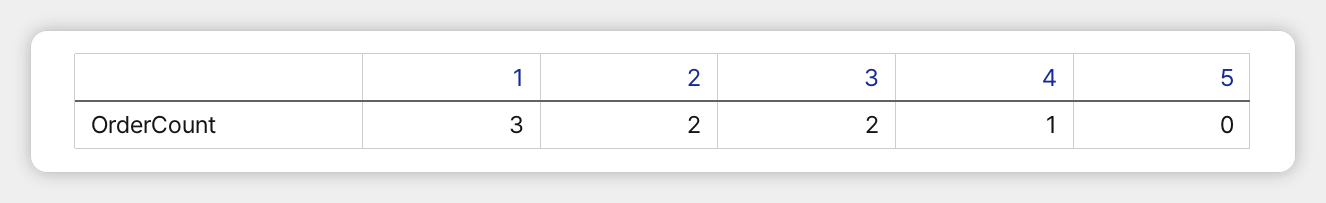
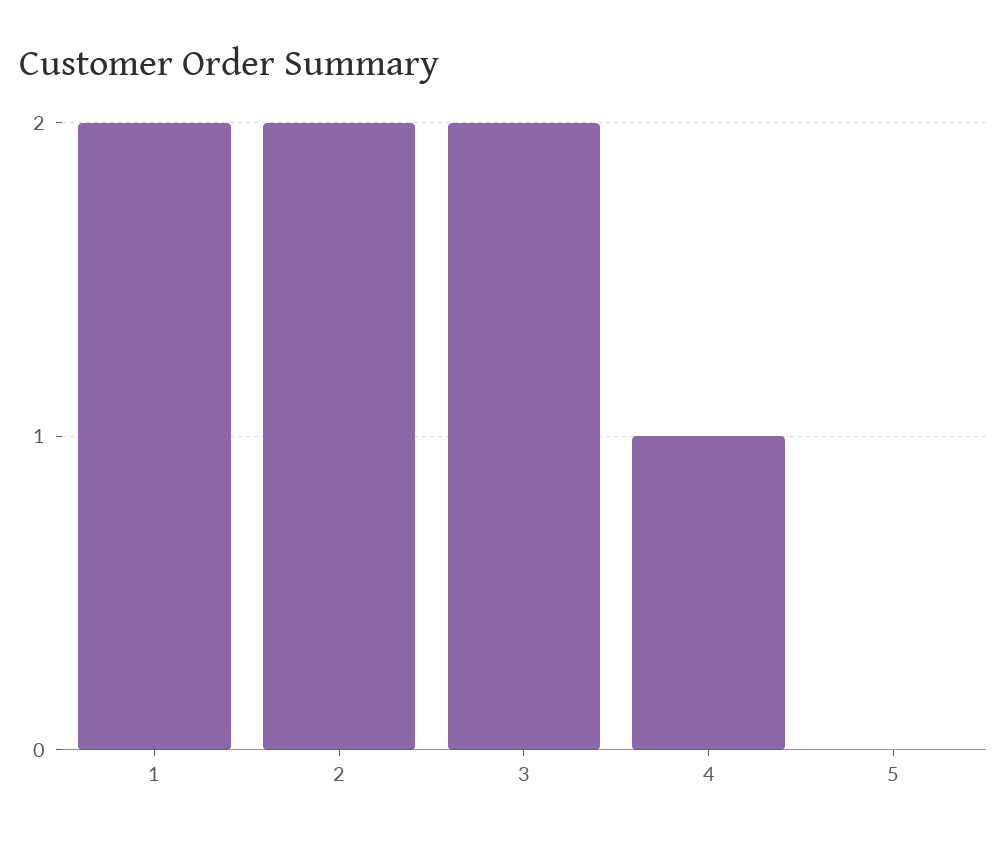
1: 3 -> 2

